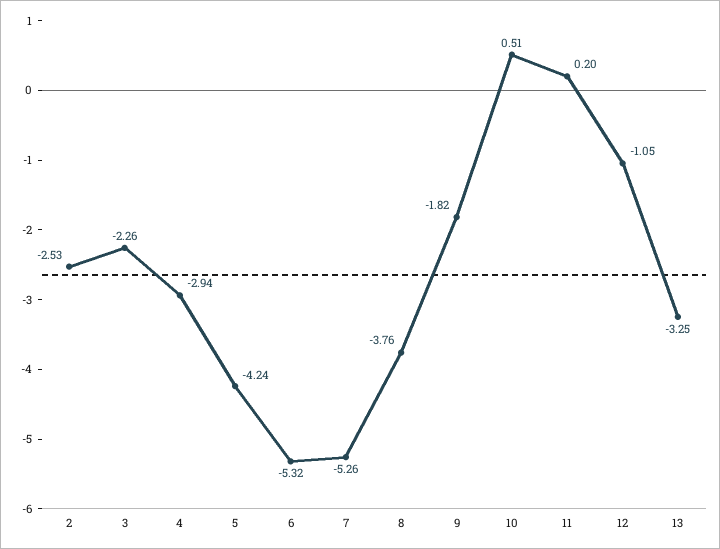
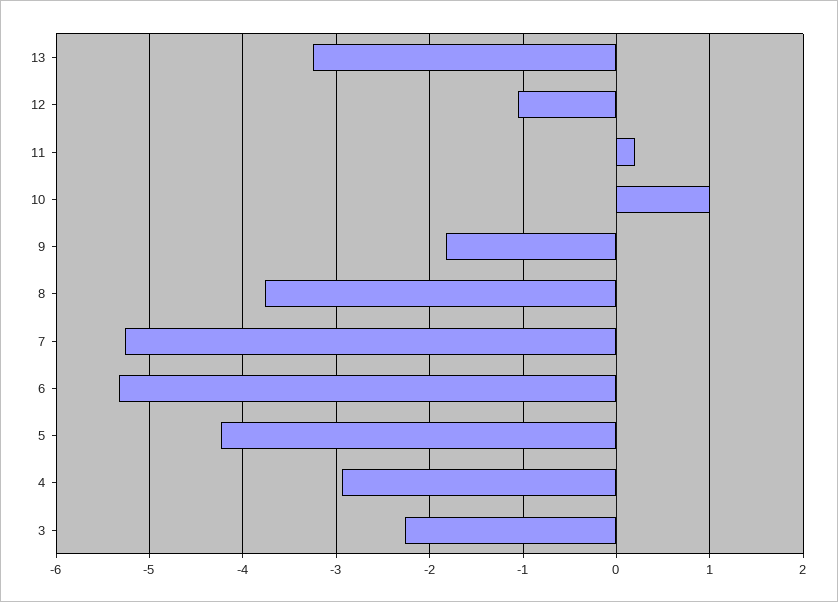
2: -2.53 -> none
10: 0.51 -> 1

